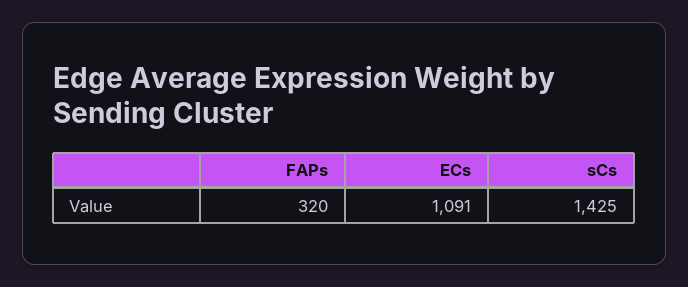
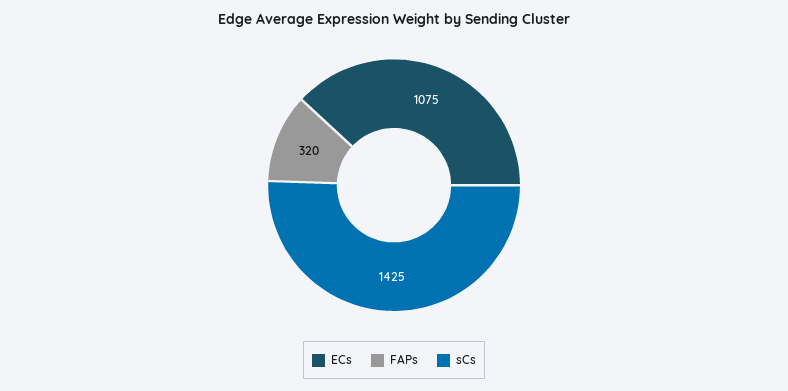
ECs: 1091 -> 1075

